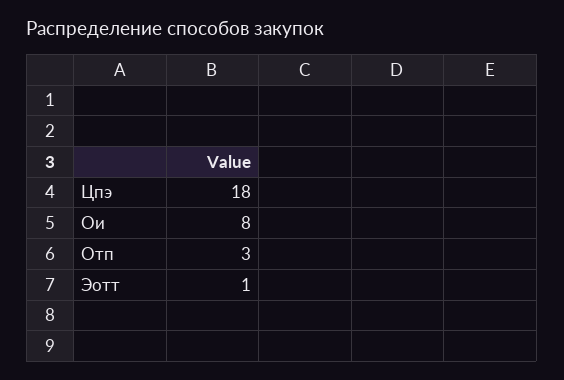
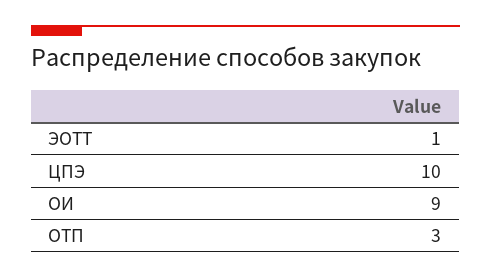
Цпэ: 18 -> 10
Ои: 8 -> 9

